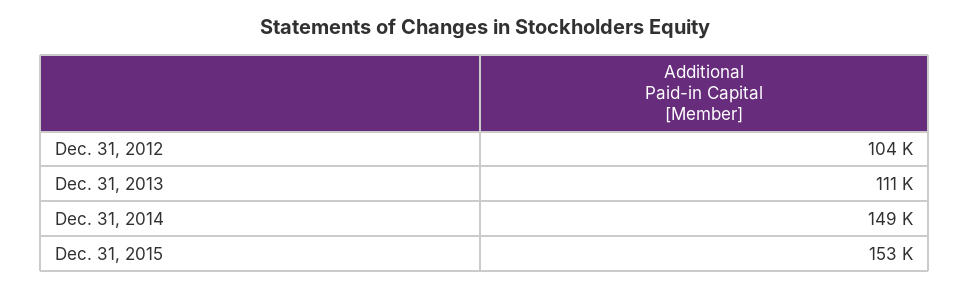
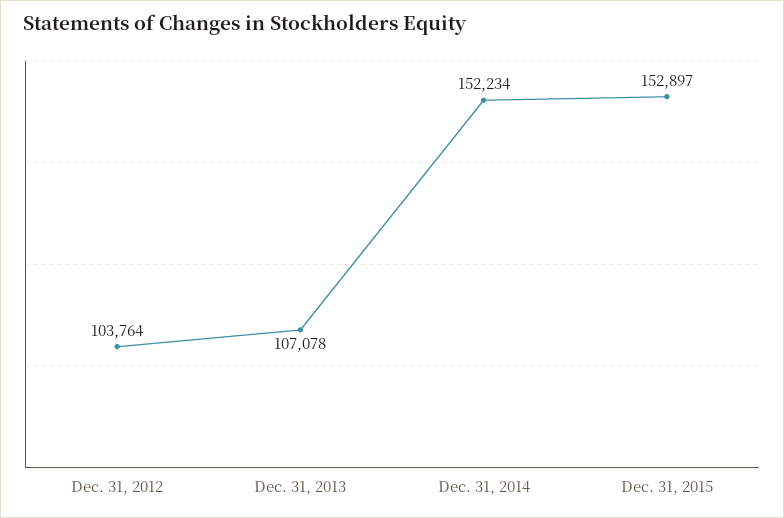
Dec. 31, 2013: 111000 -> 107078
Dec. 31, 2014: 149000 -> 152234

